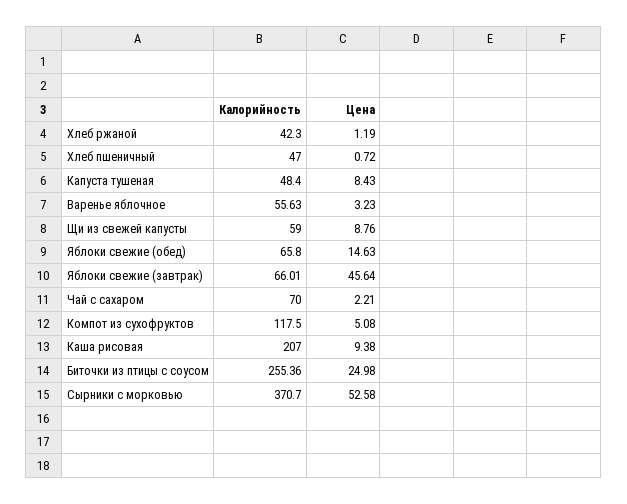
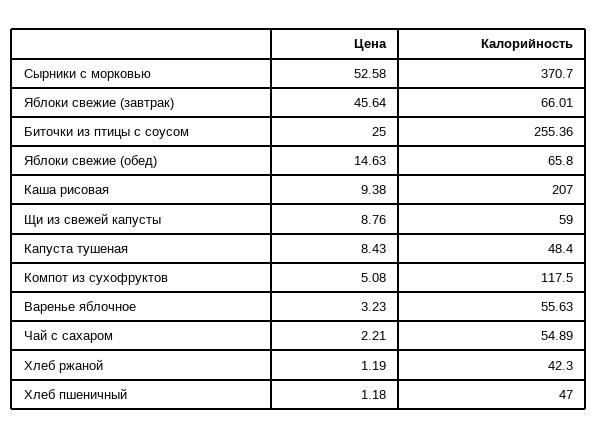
Цена, Хлеб пшеничный: 0.72 -> 1.18
Калорийность, Чай с сахаром: 70 -> 54.89
Цена, Биточки из птицы с соусом: 24.98 -> 25

